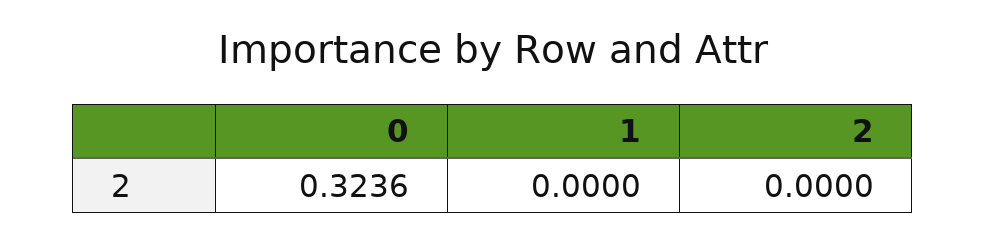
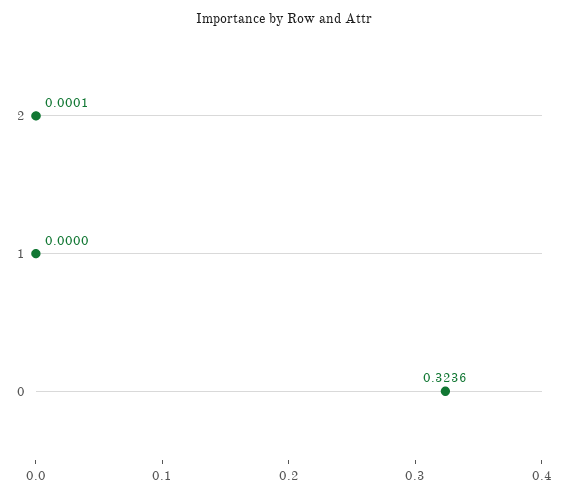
2: 0 -> 0.0001

